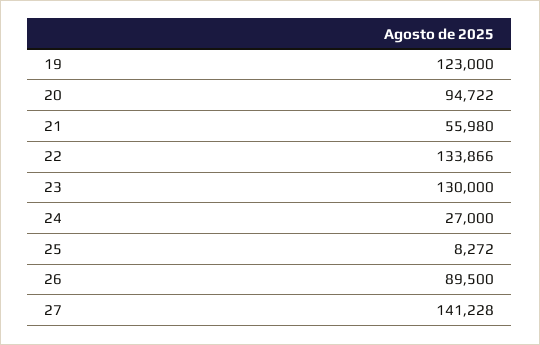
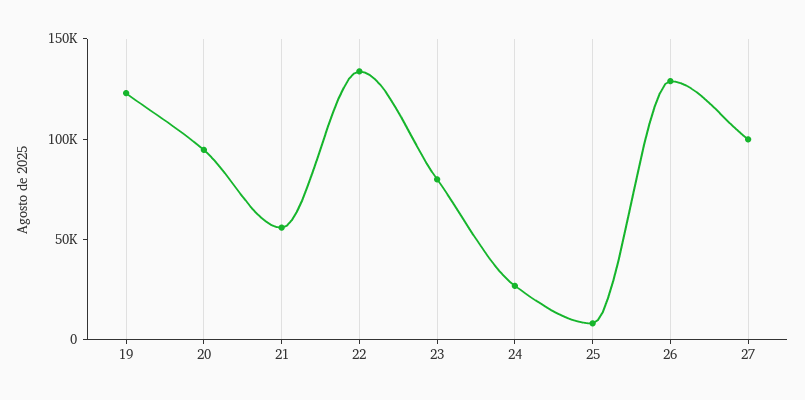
23: 130000 -> 80000
26: 89500 -> 130000
27: 141228 -> 100000

